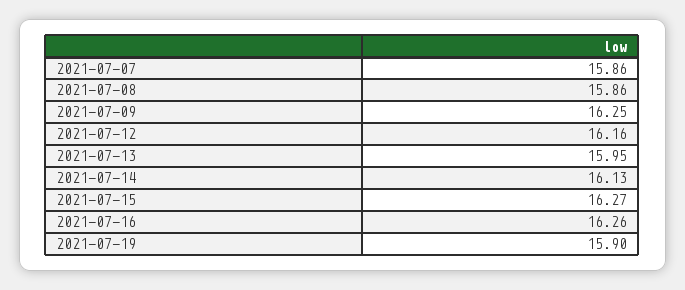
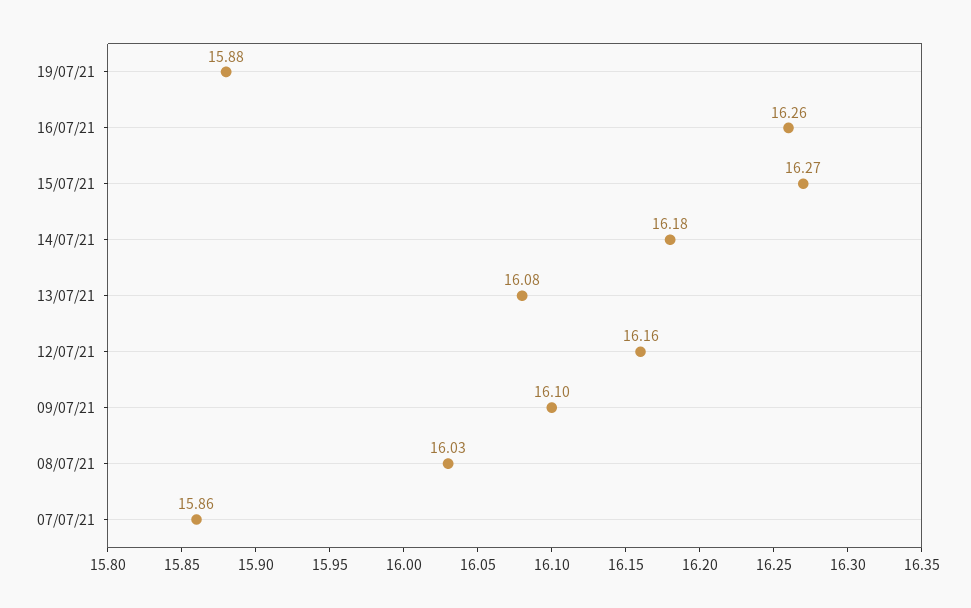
2021-07-08: 15.86 -> 16.03
2021-07-09: 16.25 -> 16.1
2021-07-13: 15.95 -> 16.08
2021-07-14: 16.13 -> 16.18
2021-07-19: 15.9 -> 15.88

